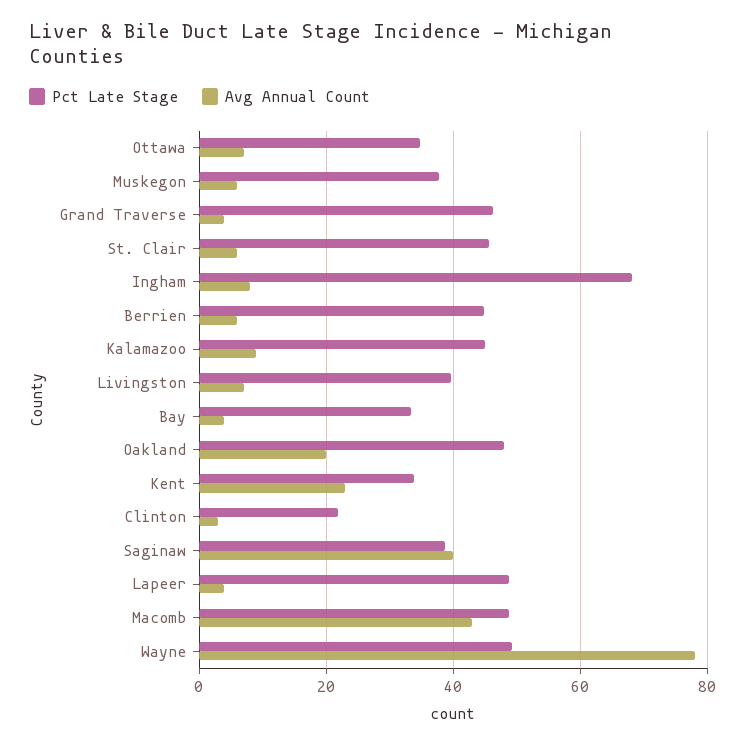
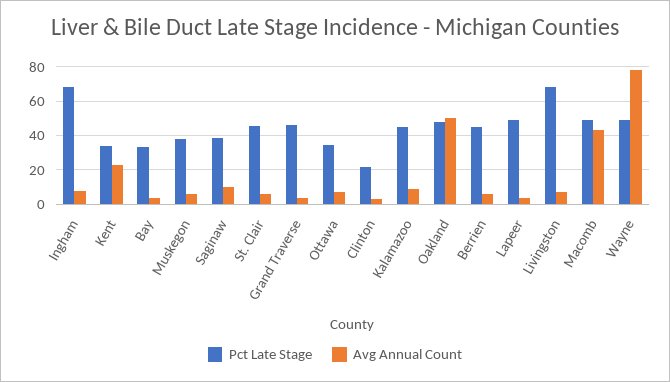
Pct Late Stage, Livingston: 40 -> 70
Avg Annual Count, Oakland: 20 -> 50
Avg Annual Count, Saginaw: 40 -> 10

